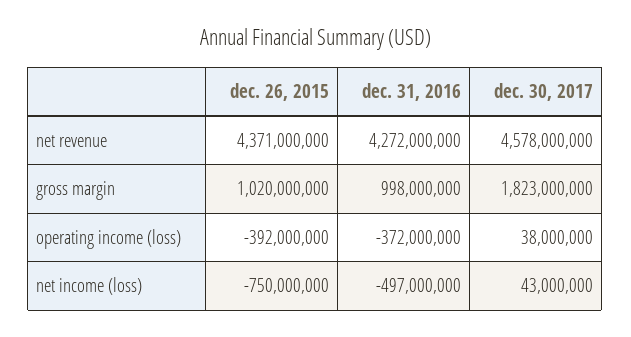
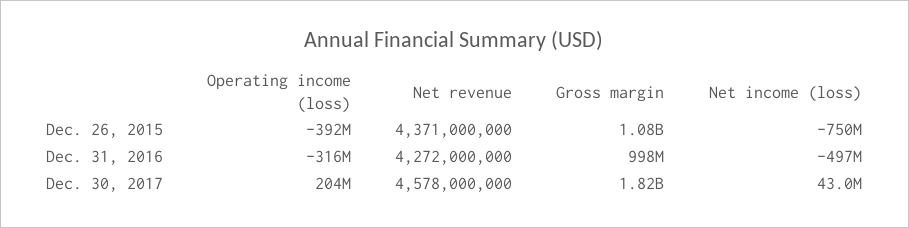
dec. 26, 2015, gross margin: 1020000000 -> 1080000000
dec. 31, 2016, operating income (loss): -372000000 -> -316000000
dec. 30, 2017, operating income (loss): 38000000 -> 204000000

